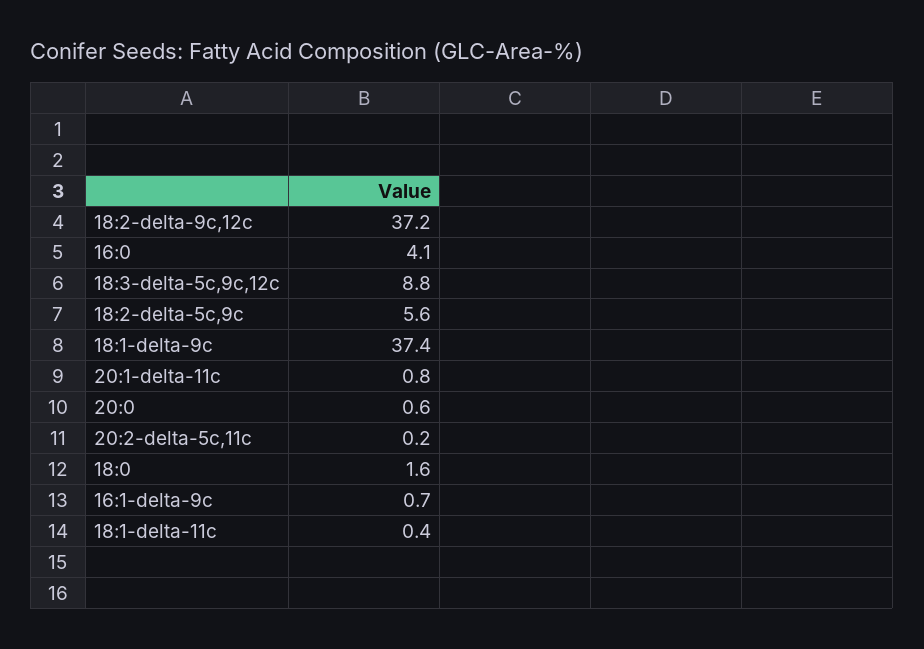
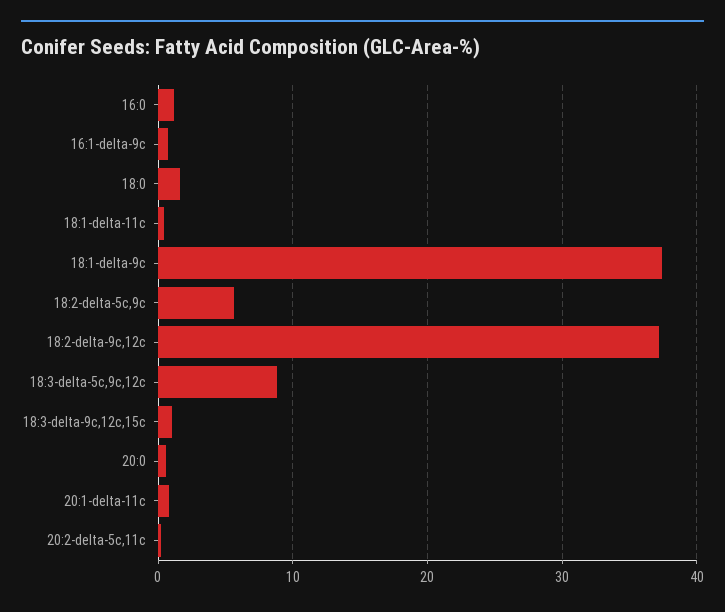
16:0: 4.1 -> 1
18:3-delta-9c,12c,15c: none -> 1

